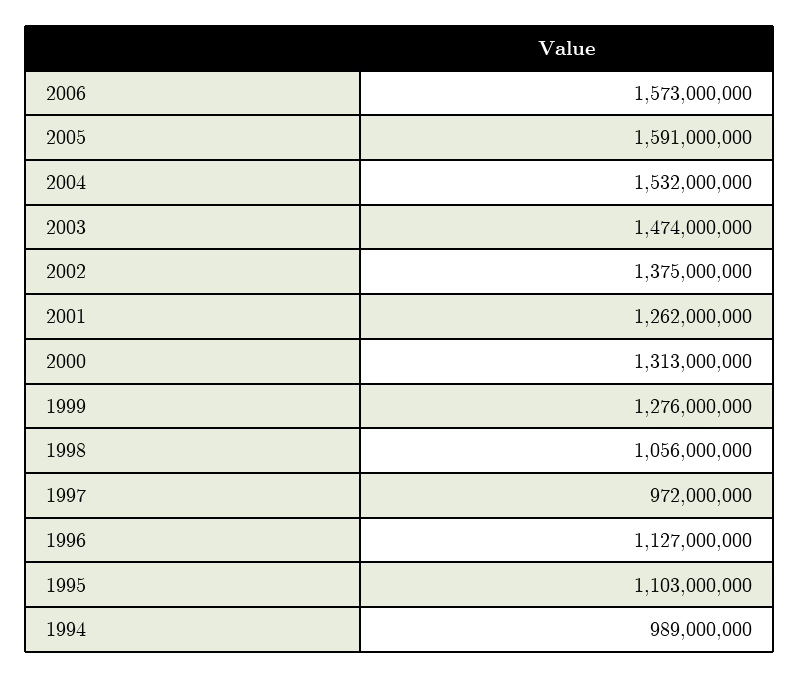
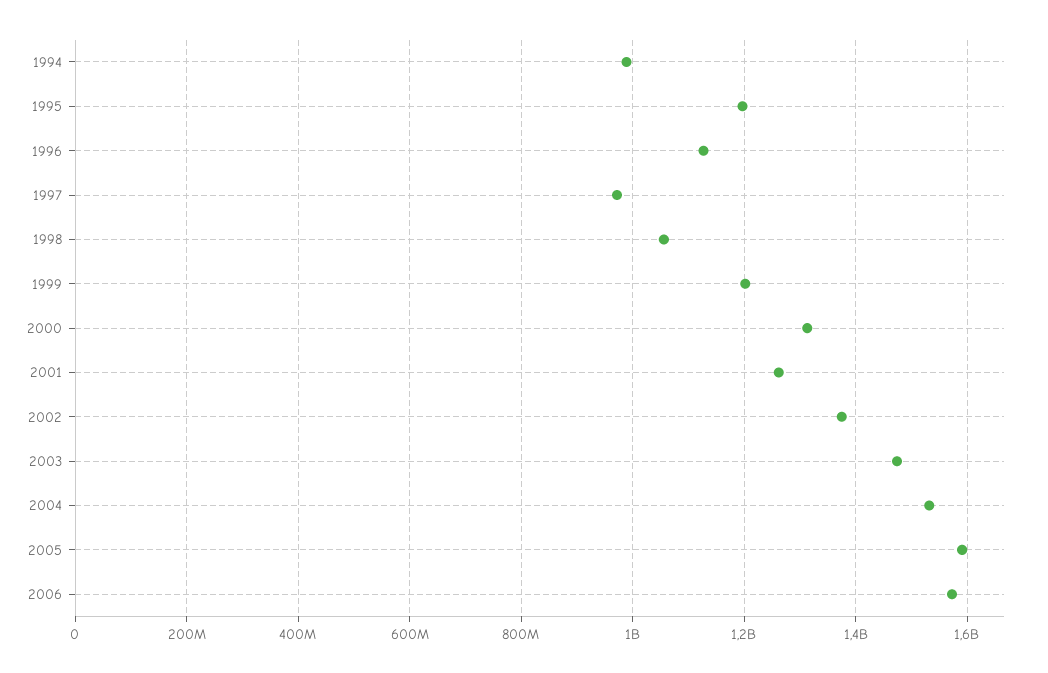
1999: 1276000000 -> 1200000000
1995: 1103000000 -> 1200000000

